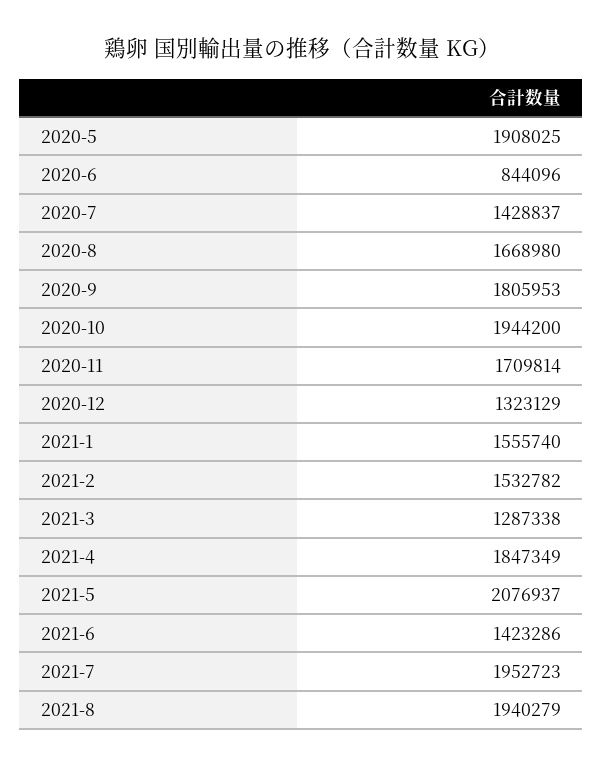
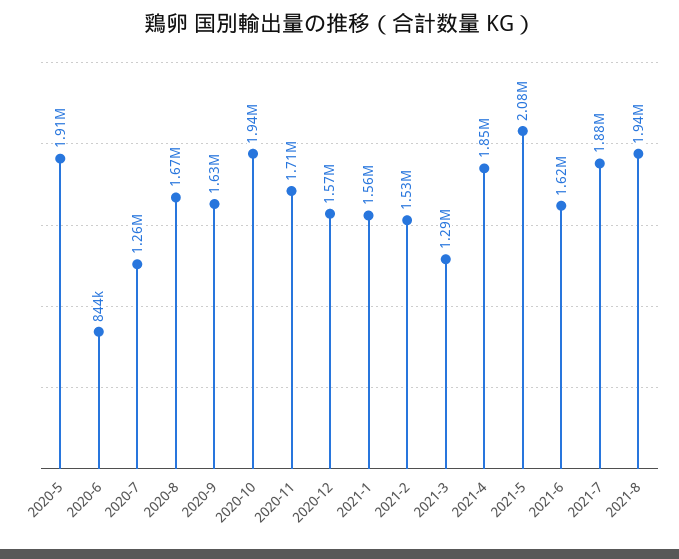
2020-7: 1428837 -> 1260000
2020-9: 1805953 -> 1630000
2020-12: 1323129 -> 1570000
2021-6: 1423286 -> 1620000
2021-7: 1952723 -> 1880000

